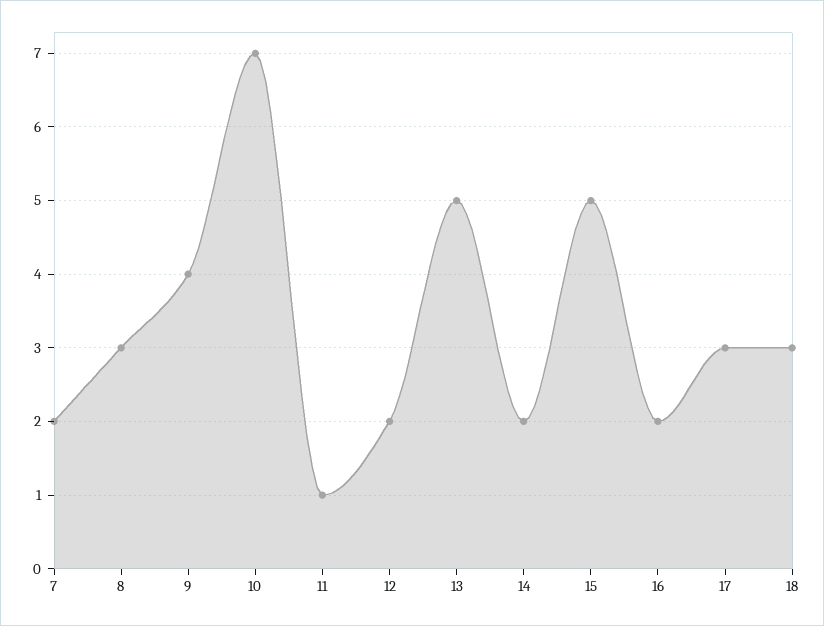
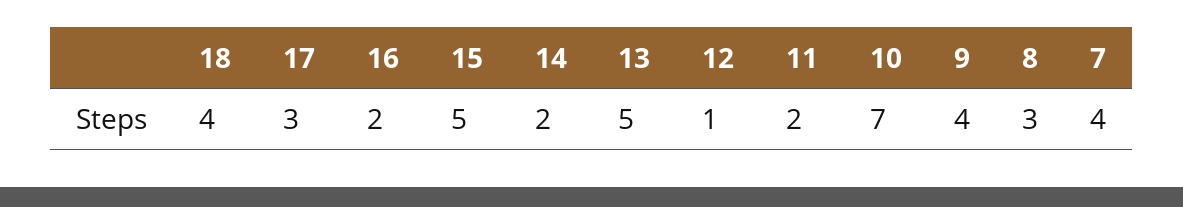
7: 2 -> 4
11: 1 -> 2
12: 2 -> 1
18: 3 -> 4

